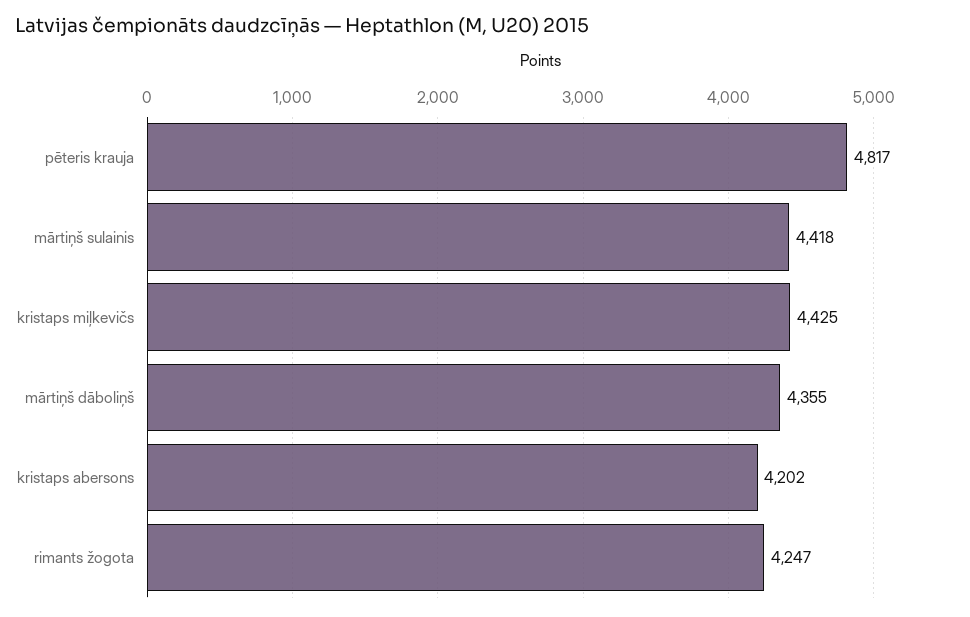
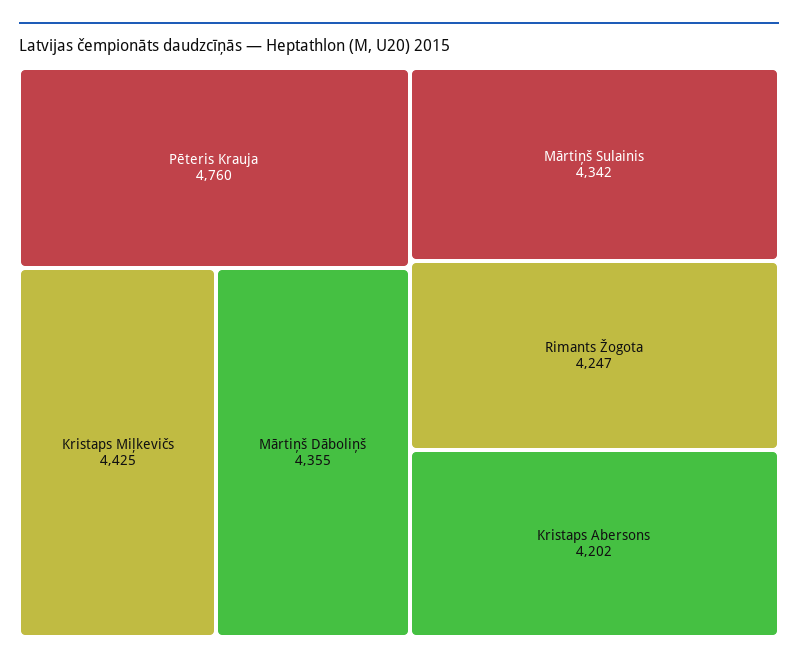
pēteris krauja: 4817 -> 4760
mārtiņš sulainis: 4418 -> 4342

